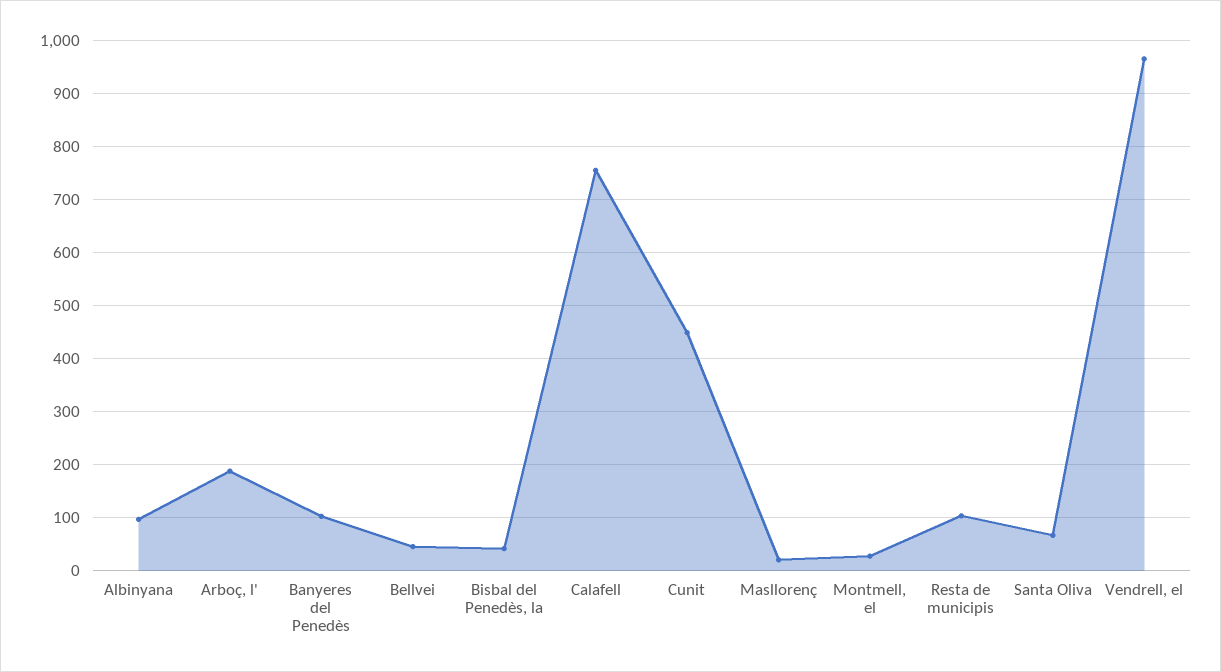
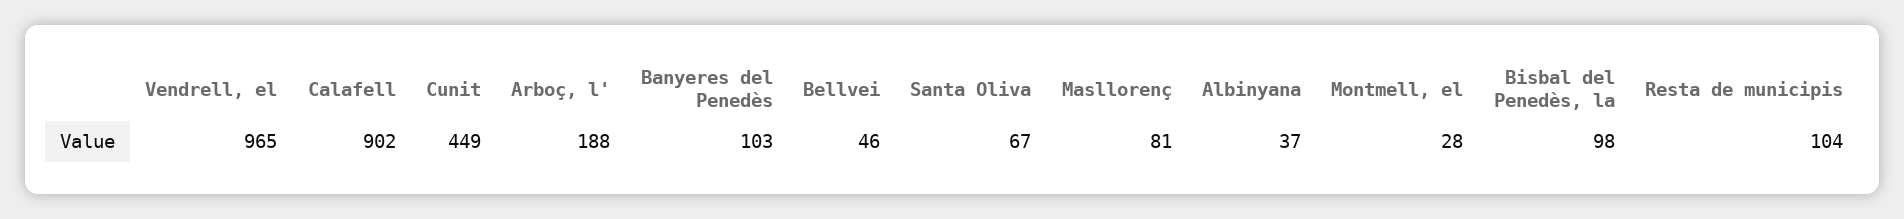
Albinyana: 100 -> 37
Bisbal del Penedès, la: 40 -> 98
Calafell: 760 -> 902
Masllorenç: 20 -> 81

